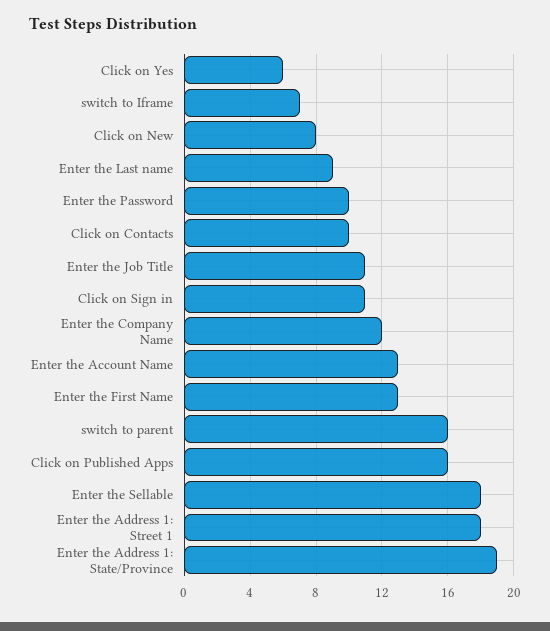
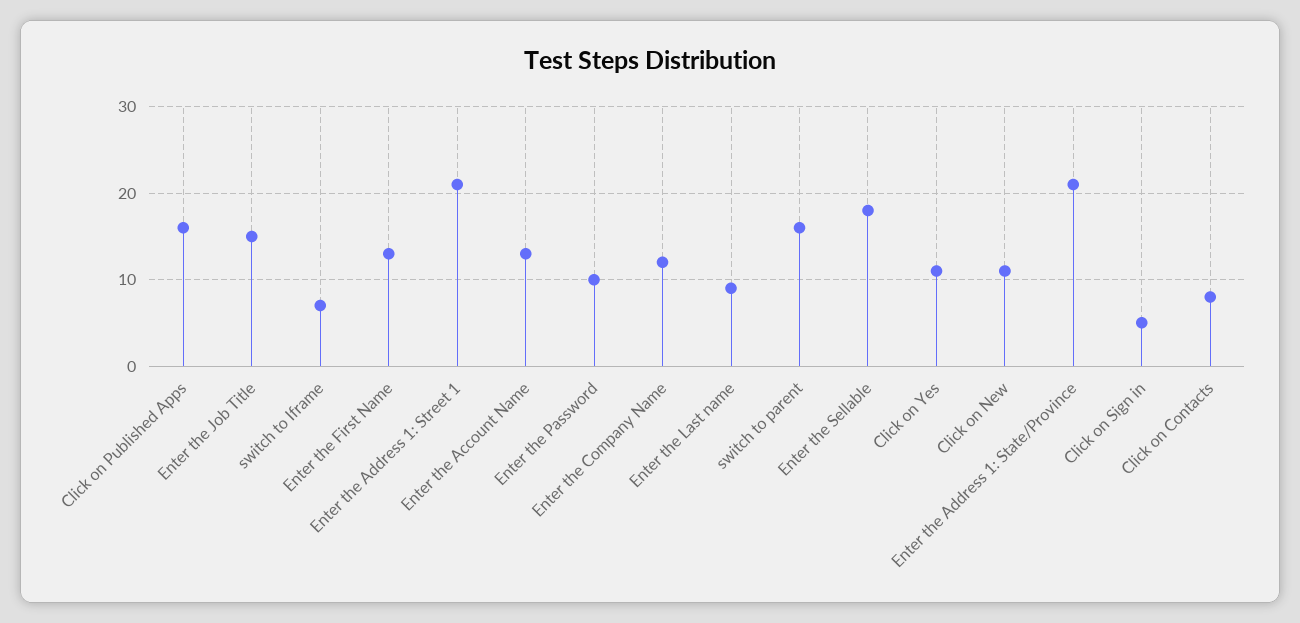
Click on Yes: 6 -> 11
Click on New: 8 -> 11
Click on Contacts: 10 -> 8
Enter the Job Title: 11 -> 15
Click on Sign in: 11 -> 5
Enter the Address 1: Street 1: 18 -> 21
Enter the Address 1: State/Province: 19 -> 21

